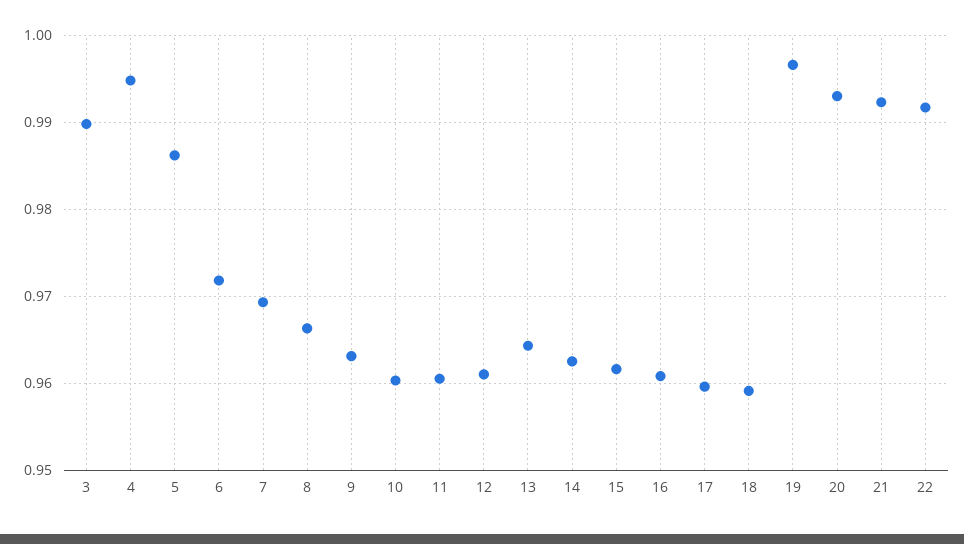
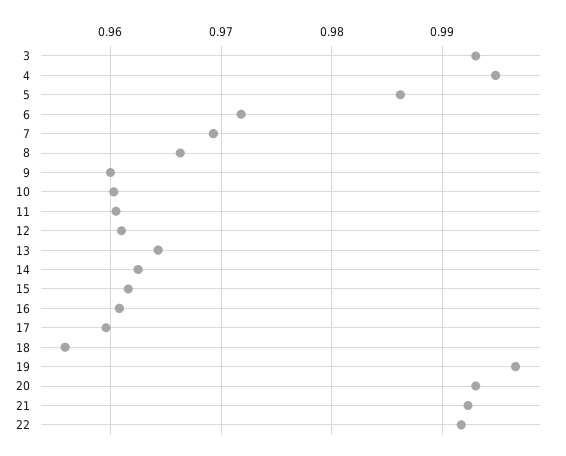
3: 0.99 -> 0.993
9: 0.963 -> 0.96
18: 0.959 -> 0.956

